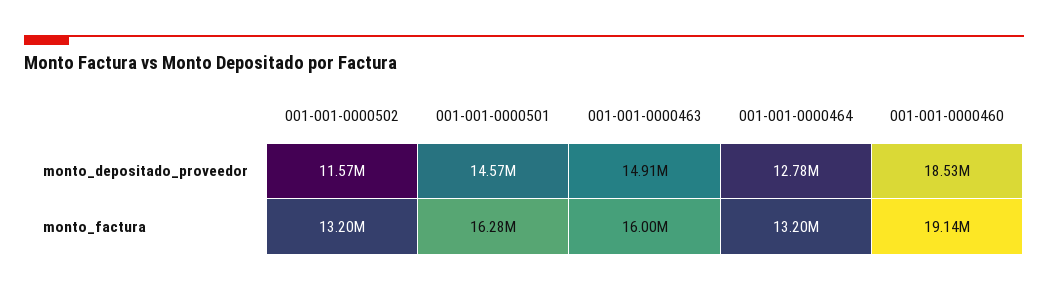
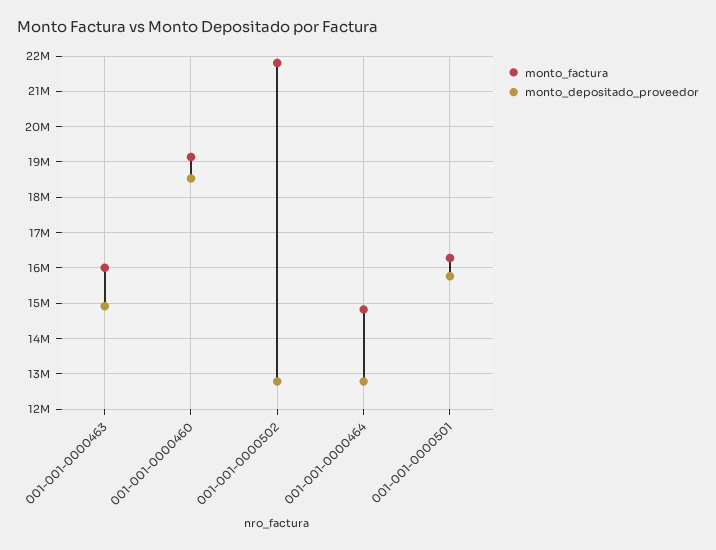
monto_depositado_proveedor, 001-001-0000502: 11570000 -> 12800000
monto_depositado_proveedor, 001-001-0000501: 14570000 -> 15800000
monto_factura, 001-001-0000502: 13200000 -> 21800000
monto_factura, 001-001-0000464: 13200000 -> 14800000

